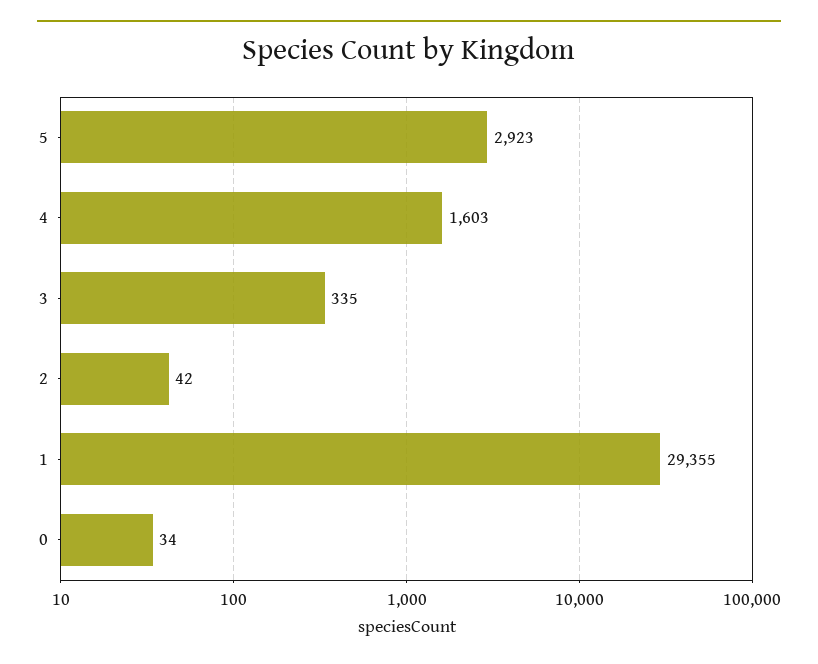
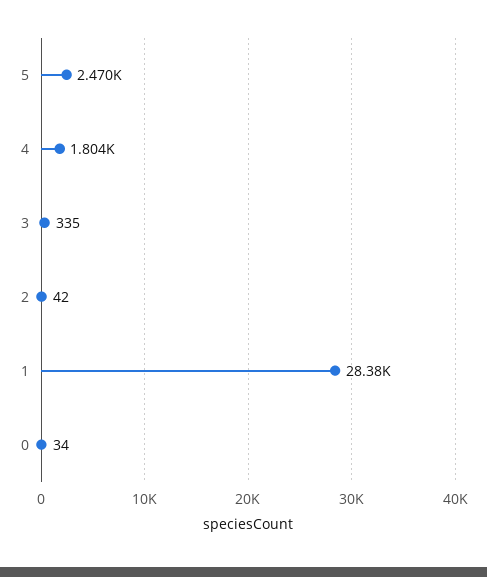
5: 2923 -> 2470
4: 1603 -> 1804
1: 29355 -> 28380

